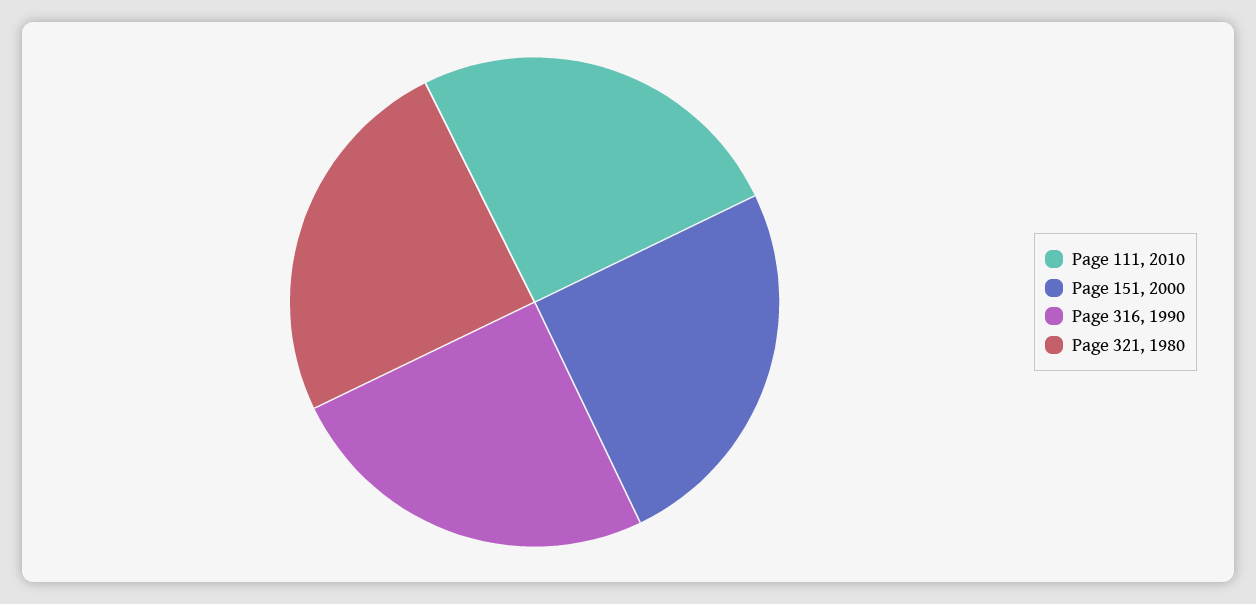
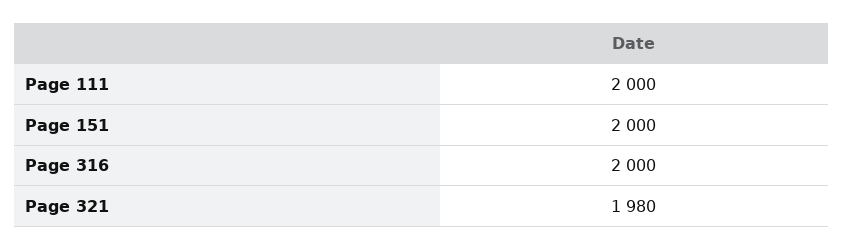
Page 111: 2010 -> 2000
Page 316: 1990 -> 2000

